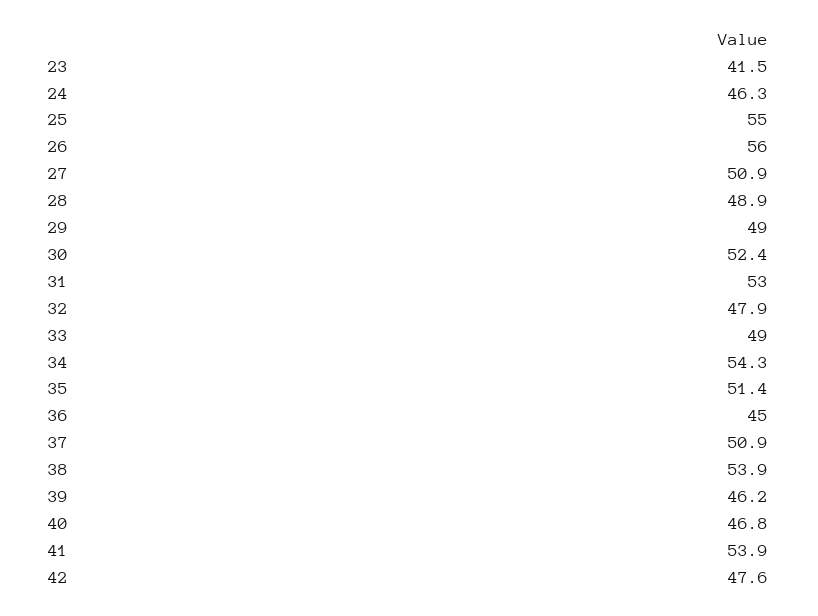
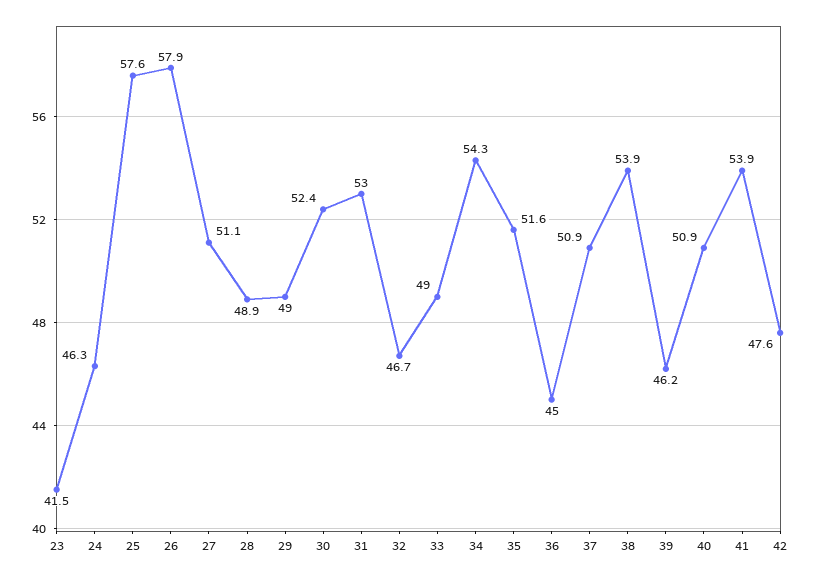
25: 55 -> 57.6
26: 56 -> 57.9
27: 50.9 -> 51.1
32: 47.9 -> 46.7
35: 51.4 -> 51.6
40: 46.8 -> 50.9

